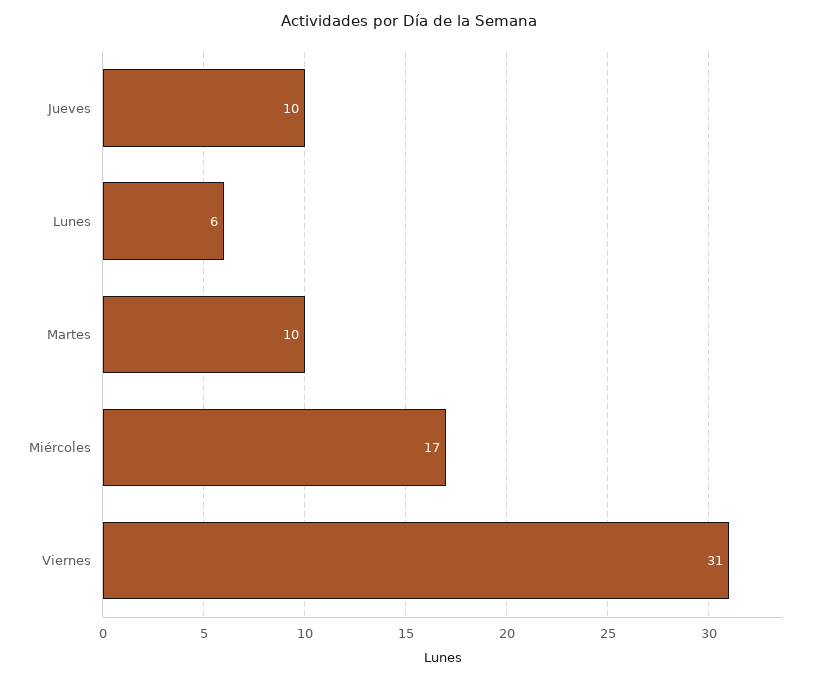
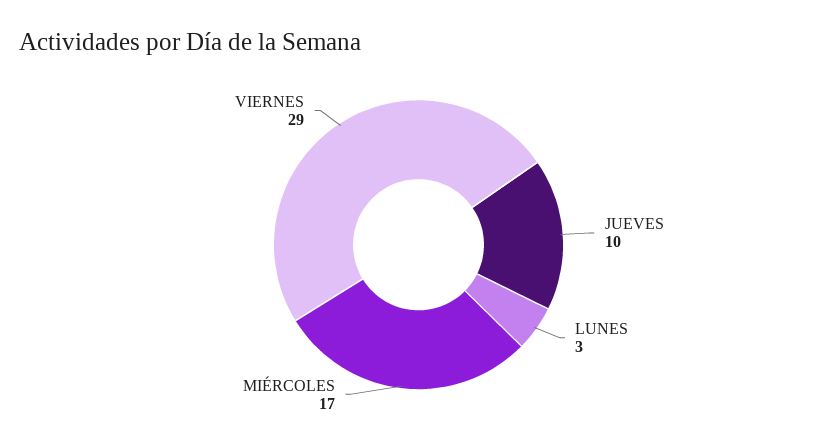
Lunes: 6 -> 3
Martes: 10 -> none
Viernes: 31 -> 29

